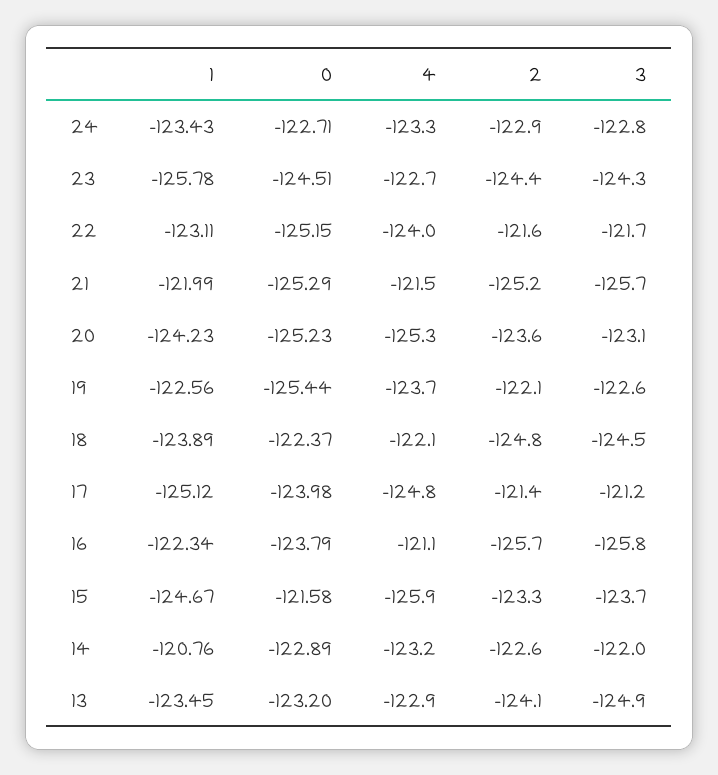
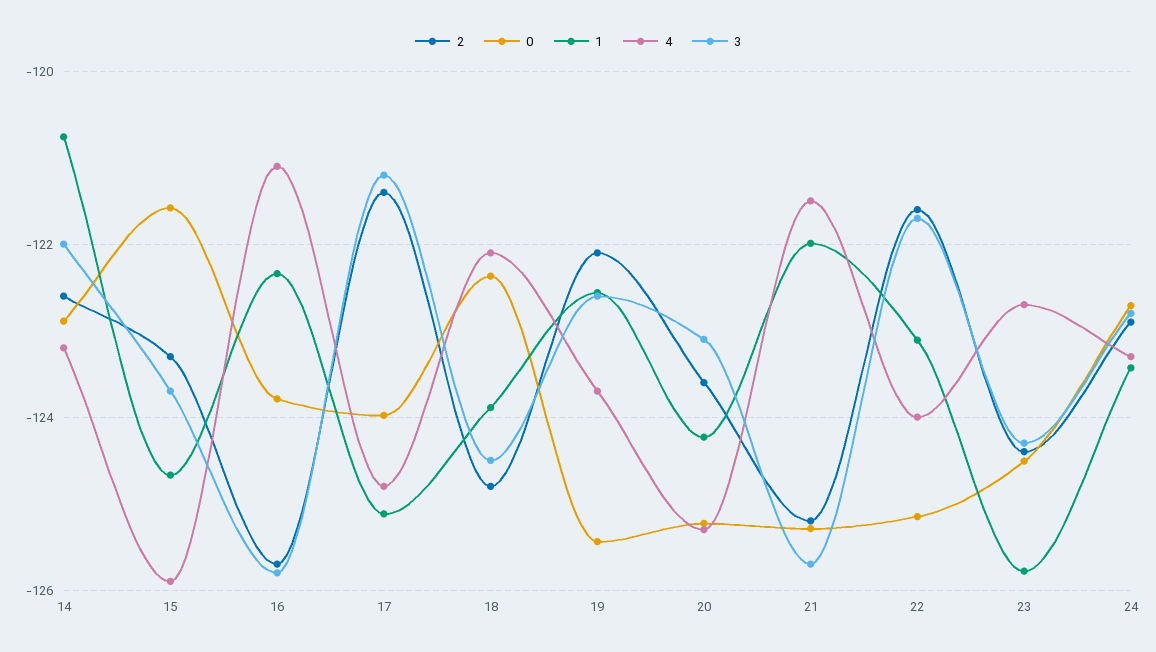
1, 13: -123.45 -> none
0, 13: -123.2 -> none
4, 13: -122.9 -> none
2, 13: -124.1 -> none
3, 13: -124.9 -> none

